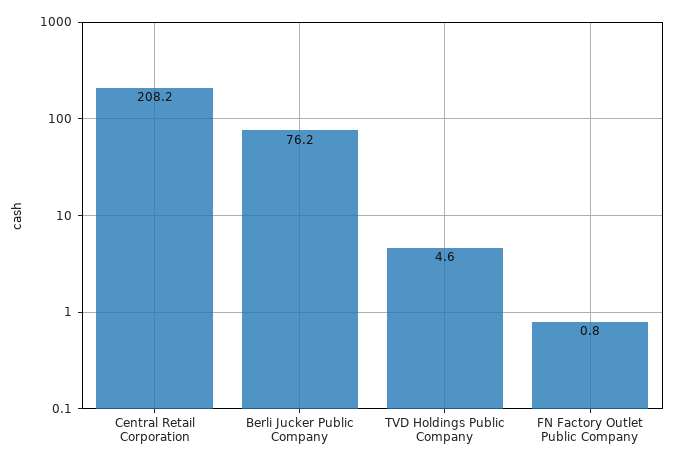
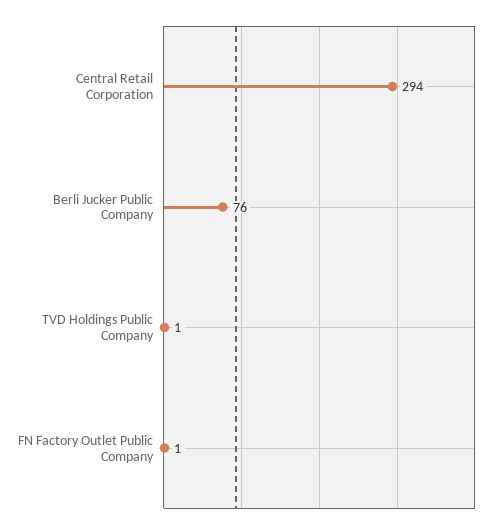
Central Retail Corporation: 208.2 -> 294
TVD Holdings Public Company: 4.6 -> 1

